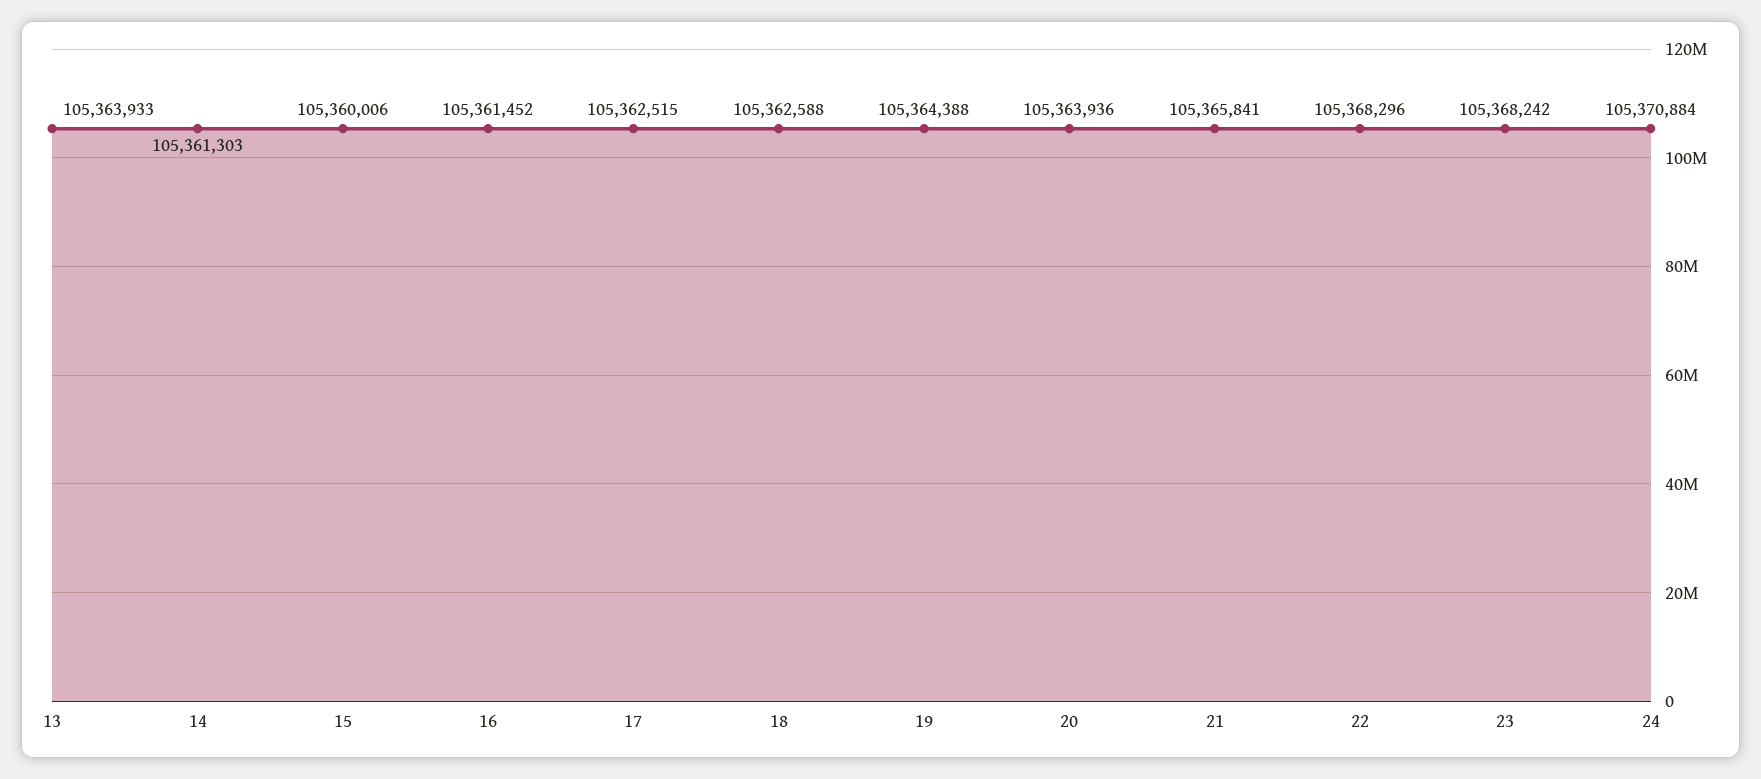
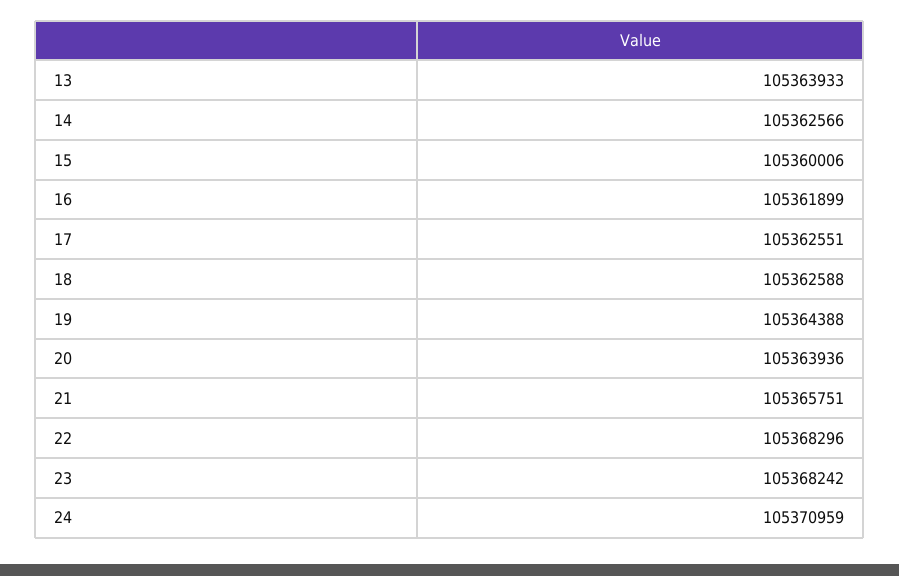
14: 105361303 -> 105362566
16: 105361452 -> 105361899
17: 105362515 -> 105362551
21: 105365841 -> 105365751
24: 105370884 -> 105370959

